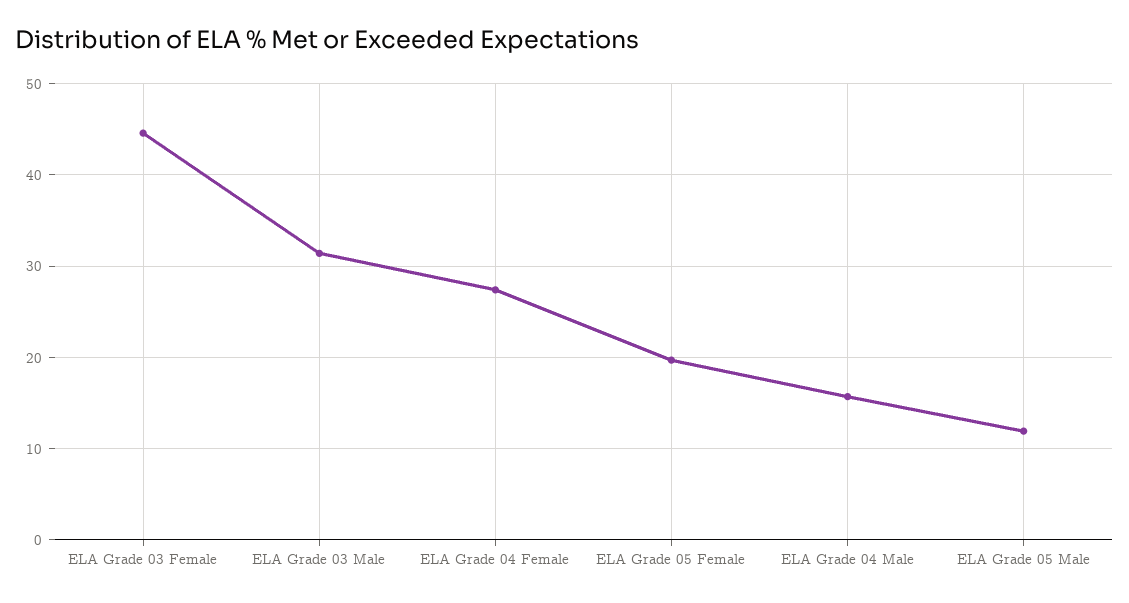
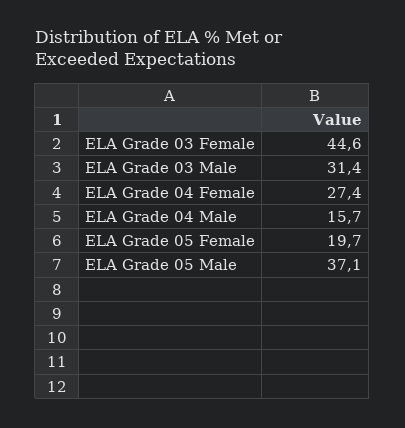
ELA Grade 05 Male: 12 -> 37.1

